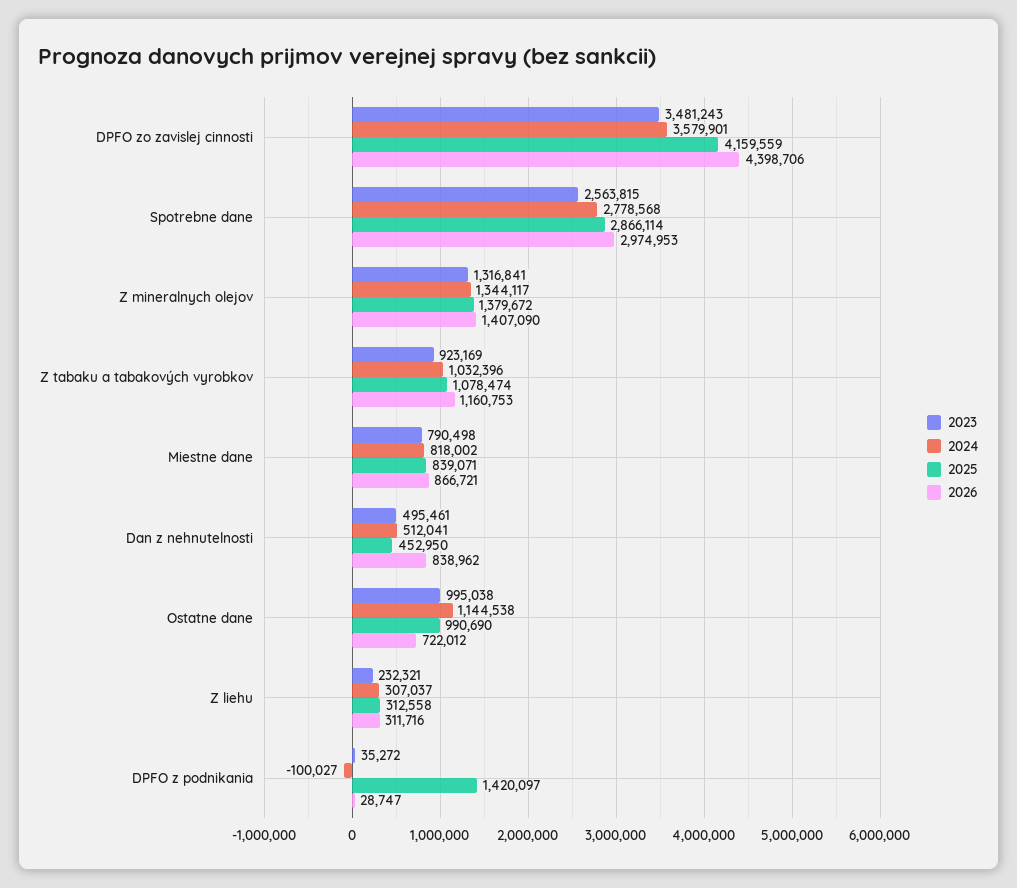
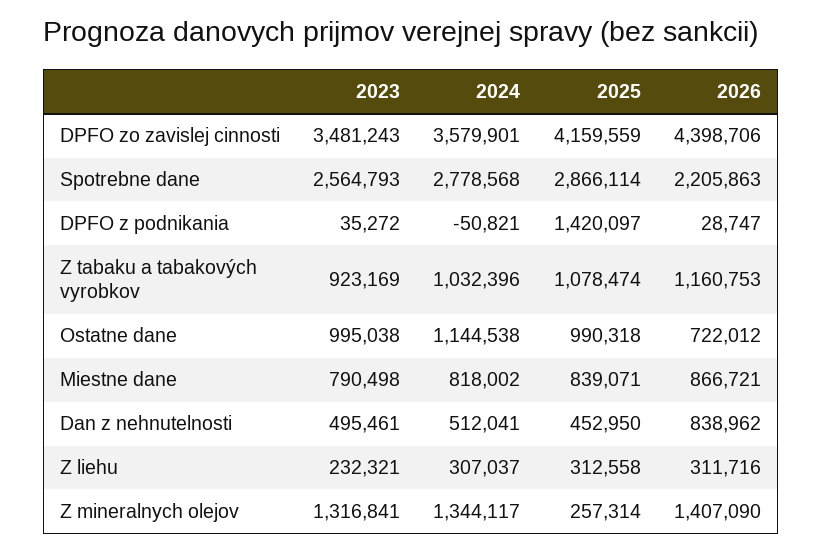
2023, Spotrebne dane: 2563815 -> 2564793
2026, Spotrebne dane: 2974953 -> 2205863
2025, Z mineralnych olejov: 1379672 -> 257314
2025, Ostatne dane: 990690 -> 990318
2024, DPFO z podnikania: -100027 -> -50821

